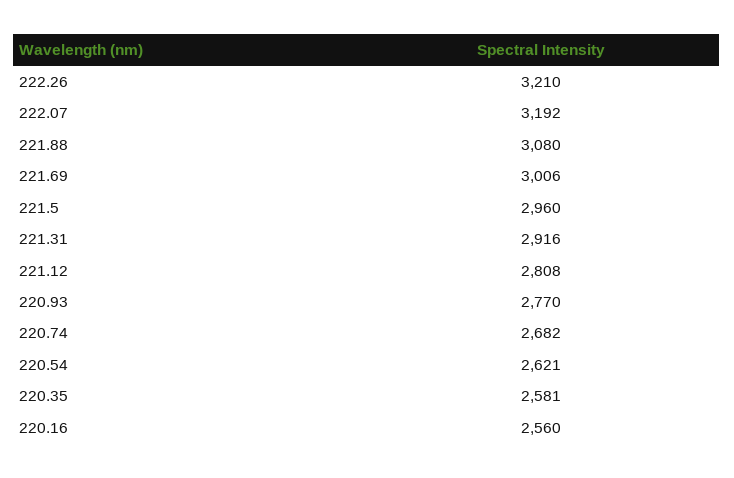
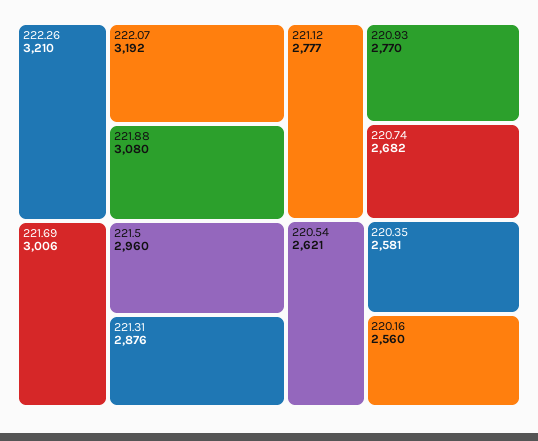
221.31: 2916 -> 2876
221.12: 2808 -> 2777

